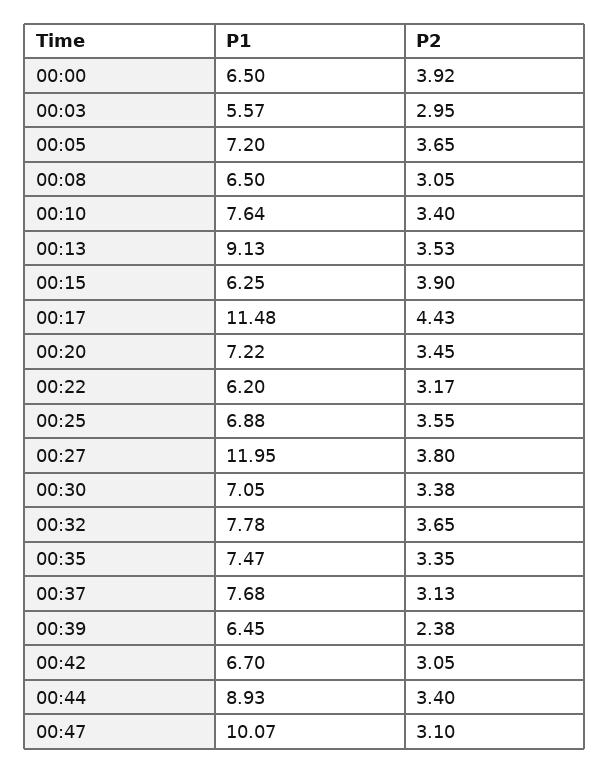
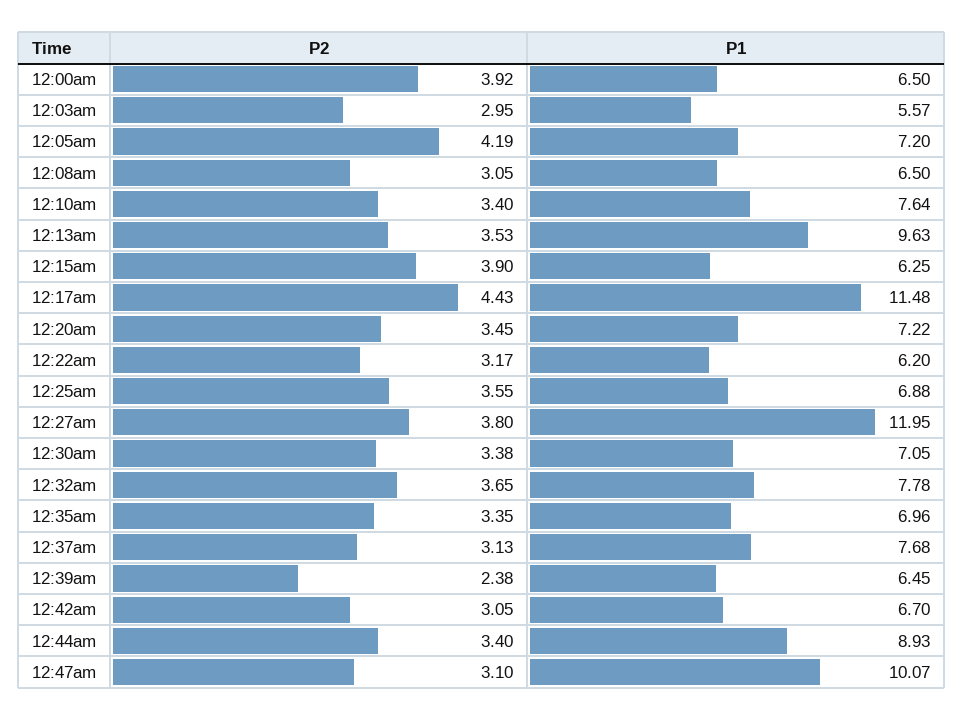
P2, 00:05: 3.65 -> 4.19
P1, 00:13: 9.13 -> 9.63
P1, 00:35: 7.47 -> 6.96

